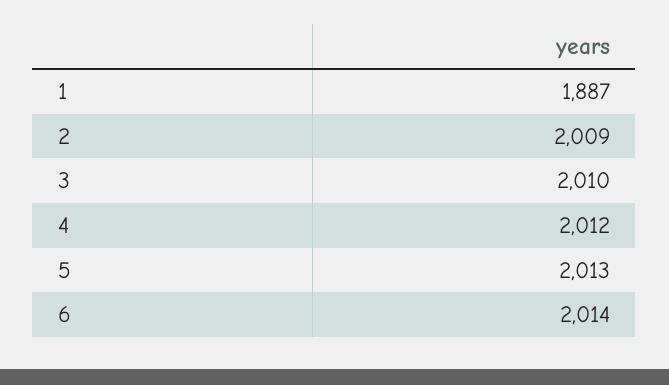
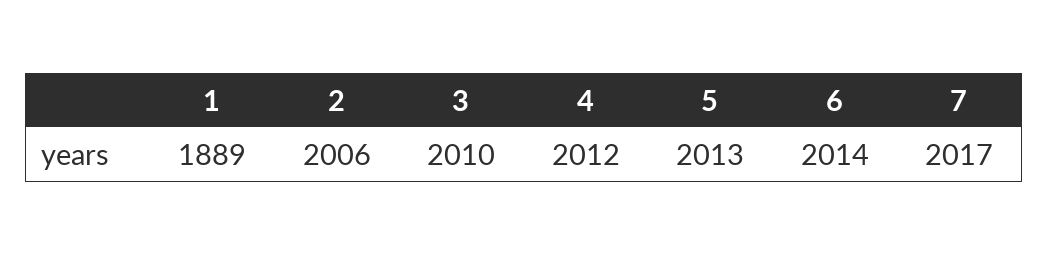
1: 1887 -> 1889
2: 2009 -> 2006
7: none -> 2017

